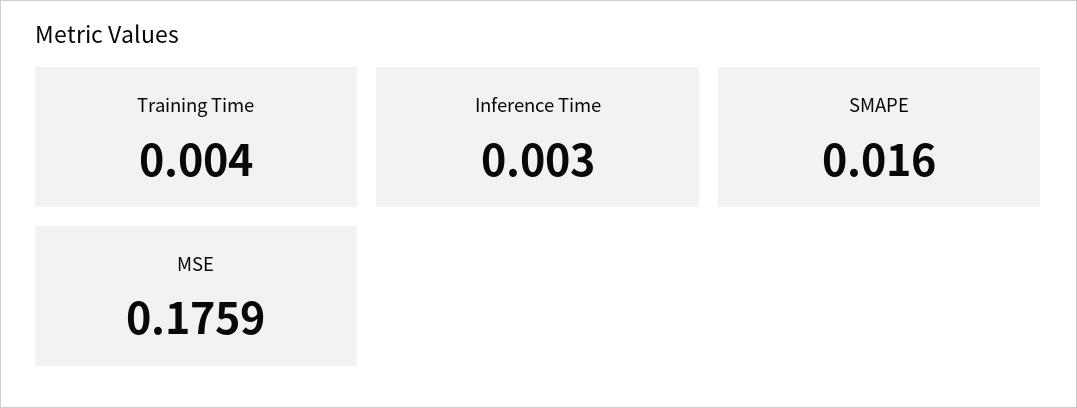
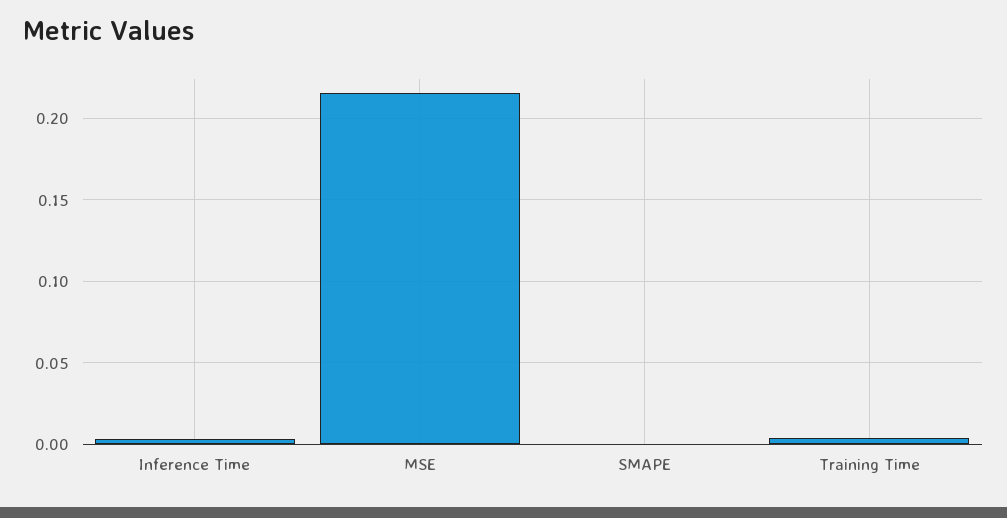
SMAPE: 0.016 -> 0
MSE: 0.1759 -> 0.215

